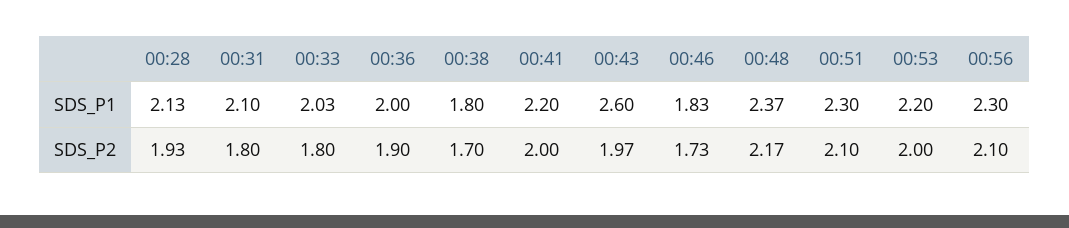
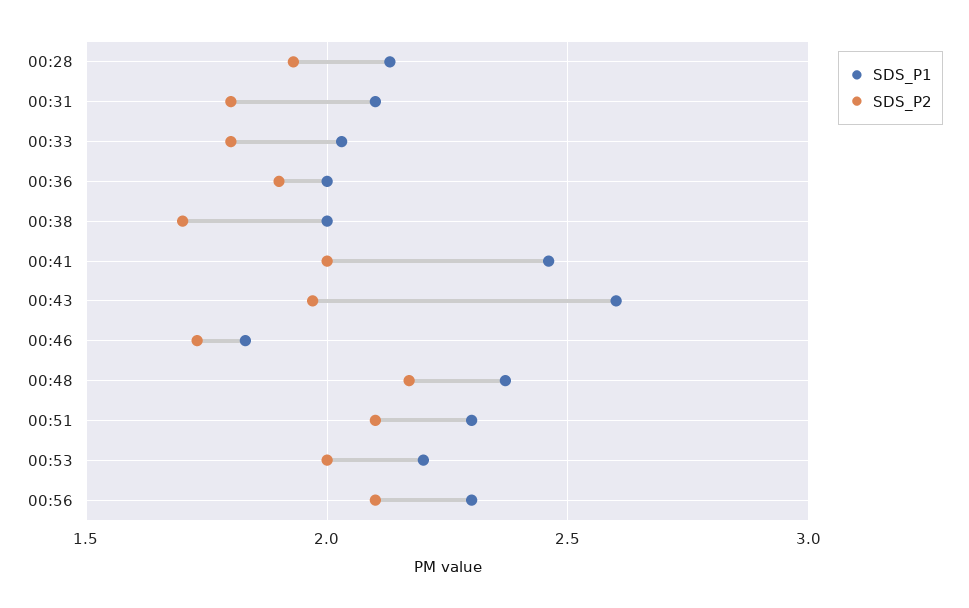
SDS_P1, 00:38: 1.8 -> 2
SDS_P1, 00:41: 2.2 -> 2.45

